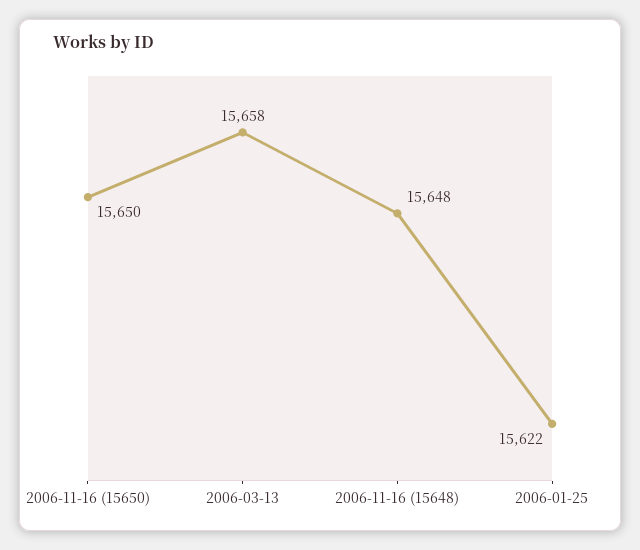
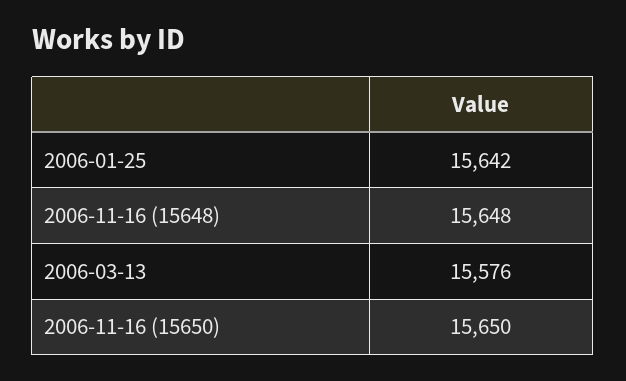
2006-03-13: 15658 -> 15576
2006-01-25: 15622 -> 15642

